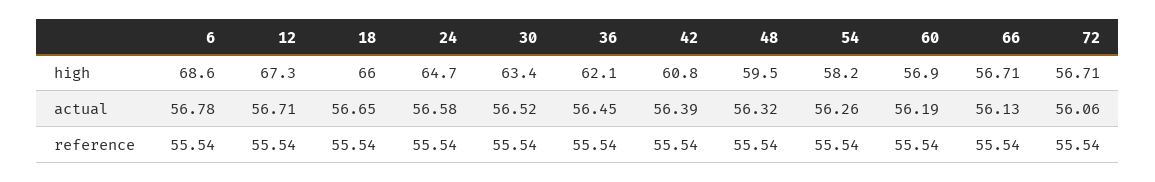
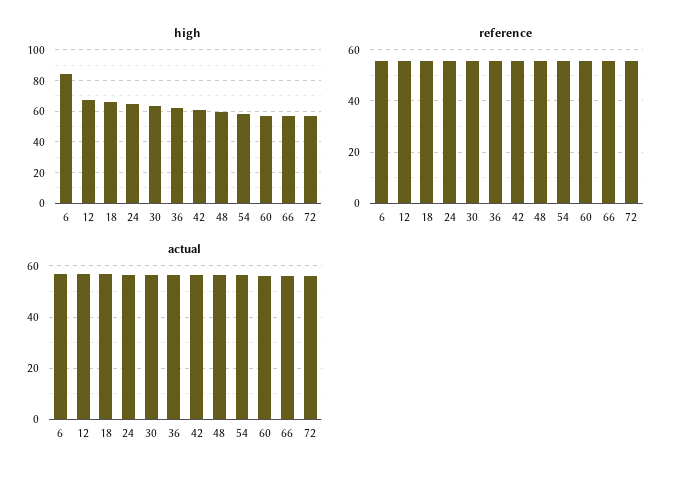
high, 6: 68.6 -> 85

